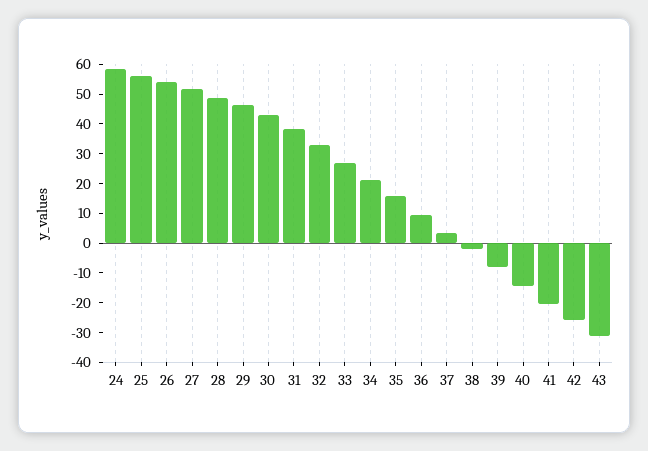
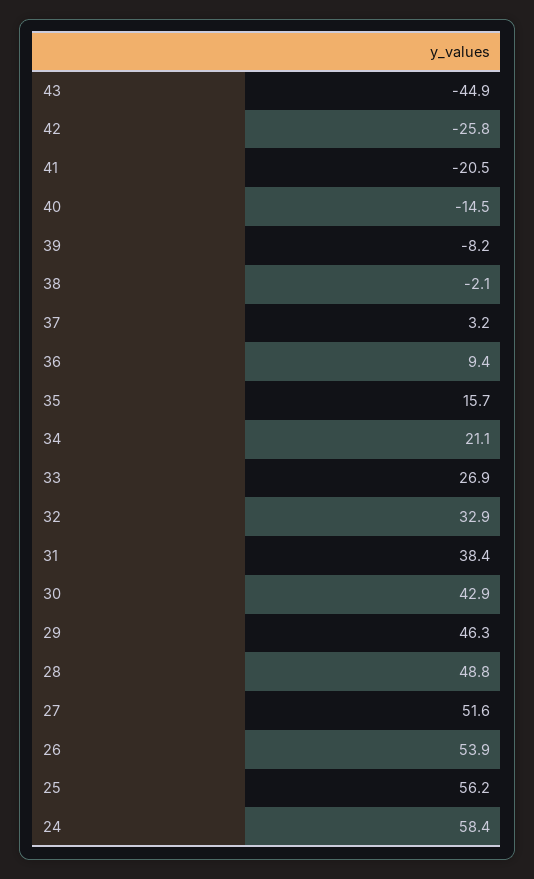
43: -30 -> -44.9

